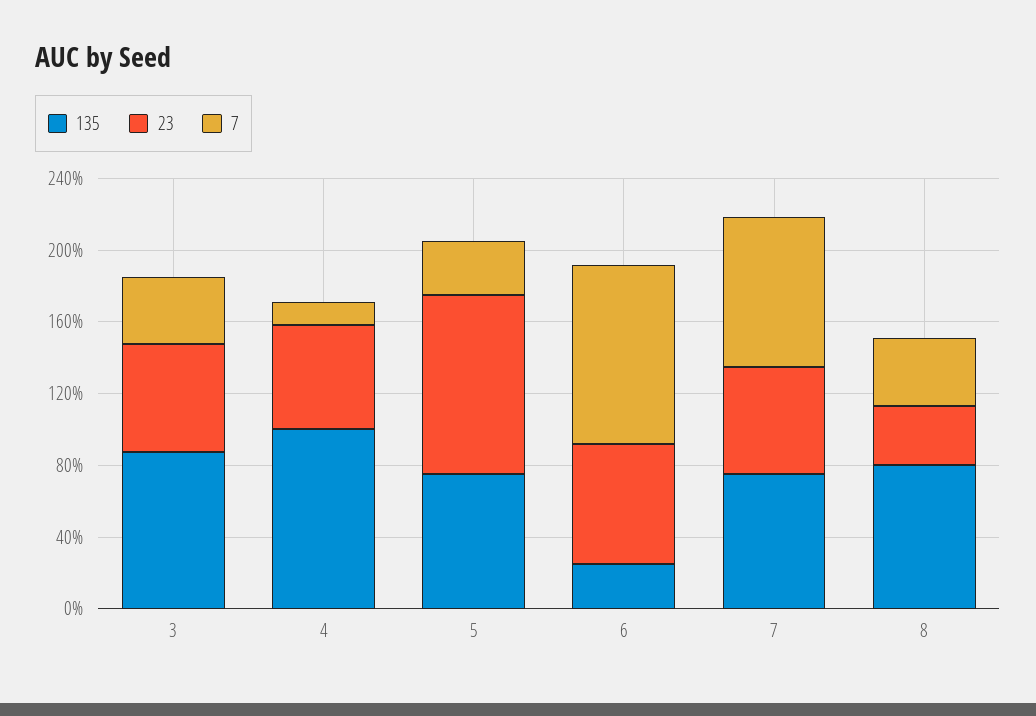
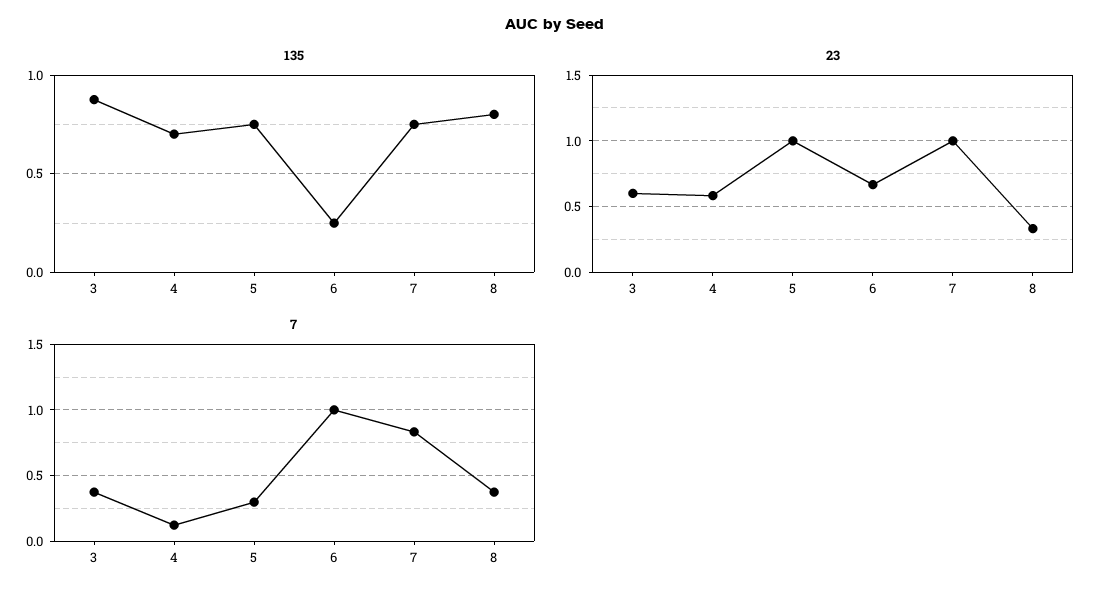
135, 4: 1 -> 0.7
23, 7: 0.6 -> 1

